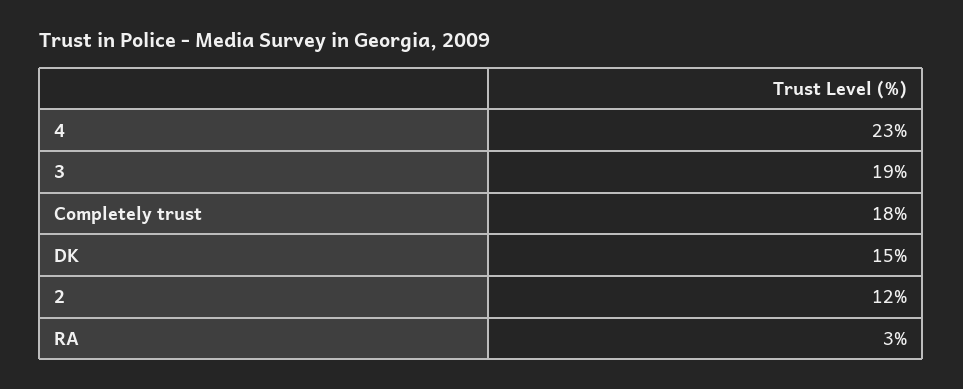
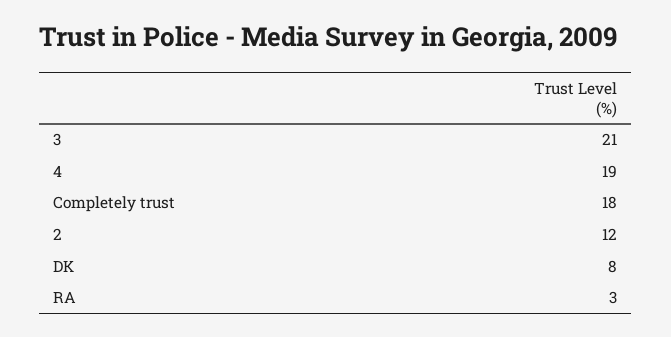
4: 23 -> 19
3: 19 -> 21
DK: 15 -> 8

